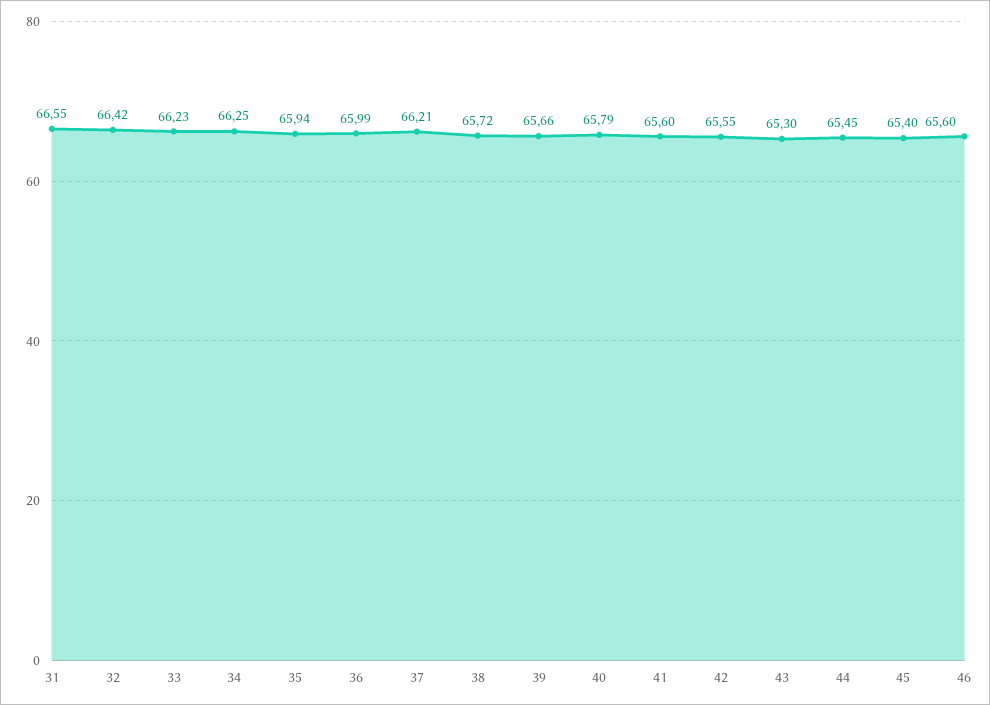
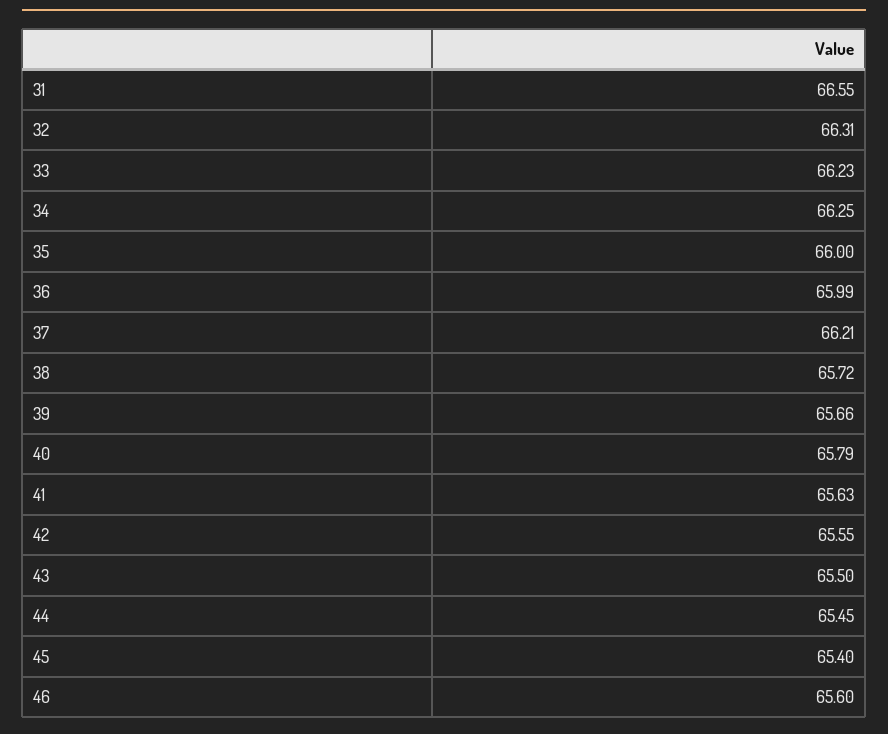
32: 66.42 -> 66.31
35: 65.94 -> 66
41: 65.6 -> 65.63
43: 65.3 -> 65.5

